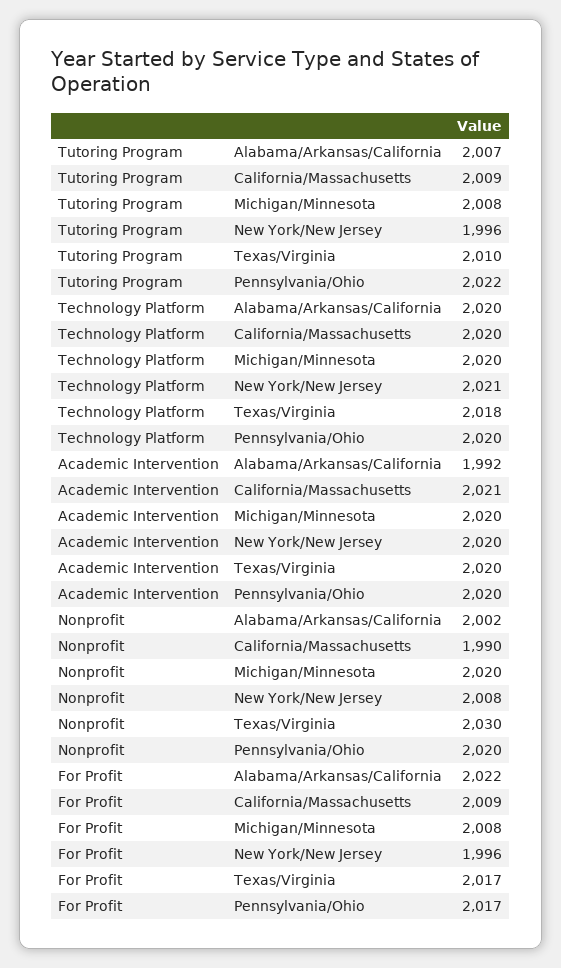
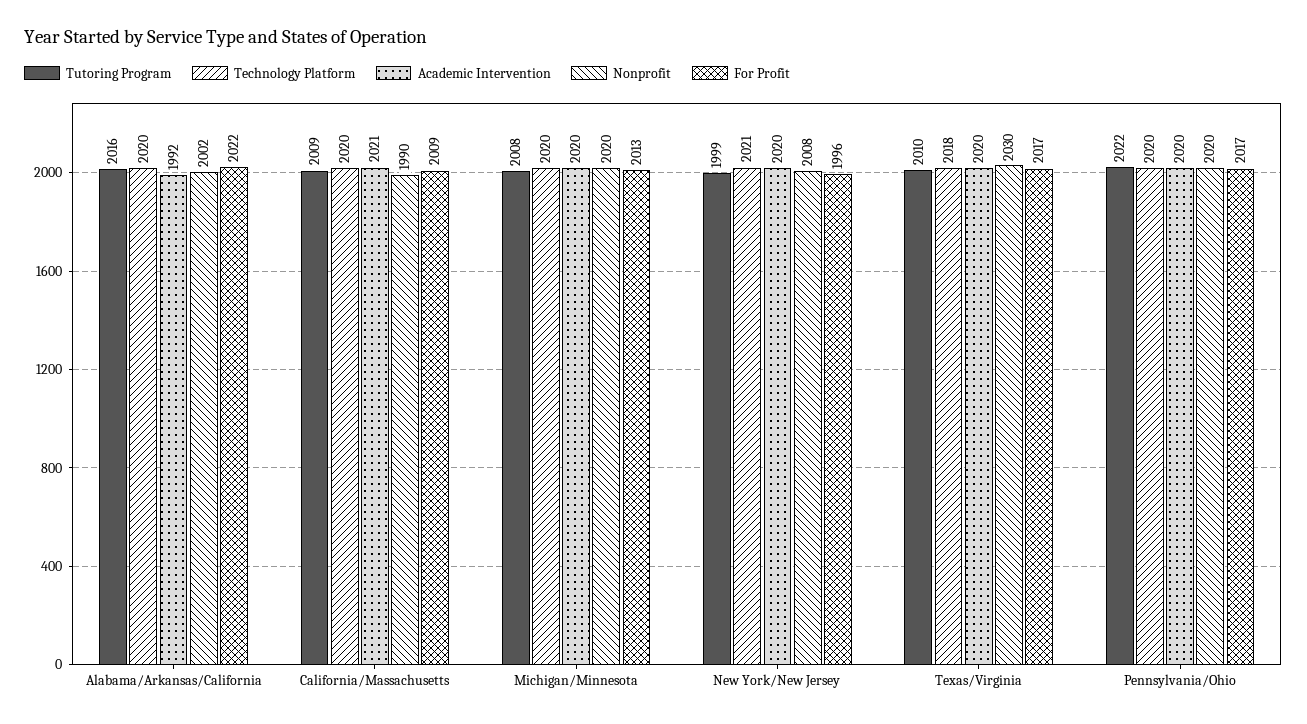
Tutoring Program, Alabama/Arkansas/California: 2007 -> 2016
Tutoring Program, New York/New Jersey: 1996 -> 1999
For Profit, Michigan/Minnesota: 2008 -> 2013

